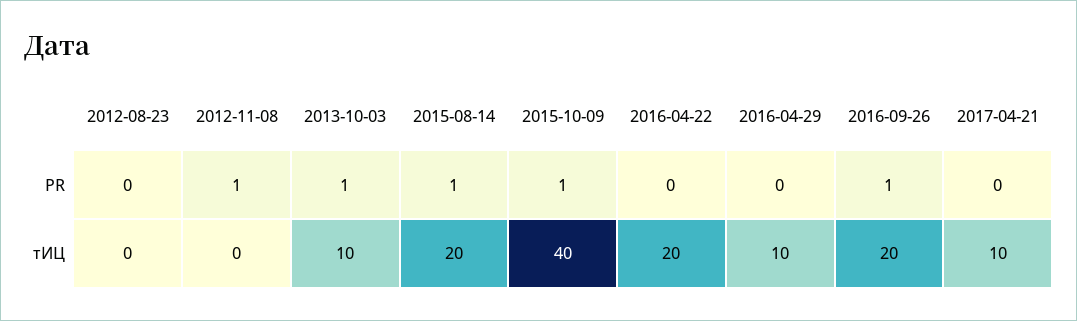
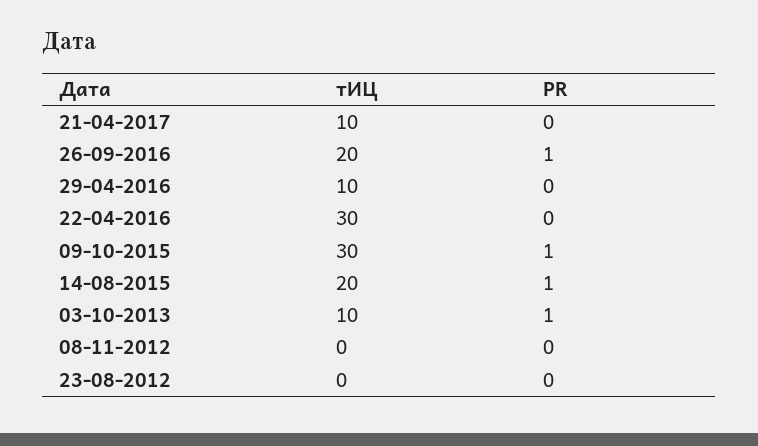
2012-11-08, PR: 1 -> 0
2015-10-09, тИЦ: 40 -> 30
2016-04-22, тИЦ: 20 -> 30

